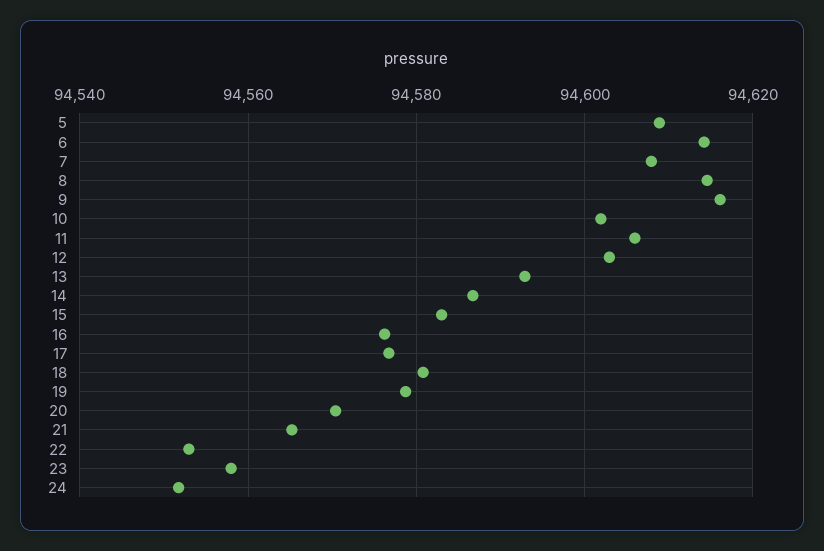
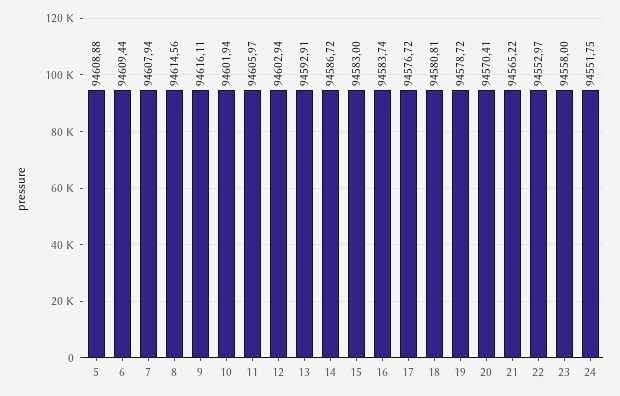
6: 94614 -> 94609.44
16: 94576 -> 94583.74

